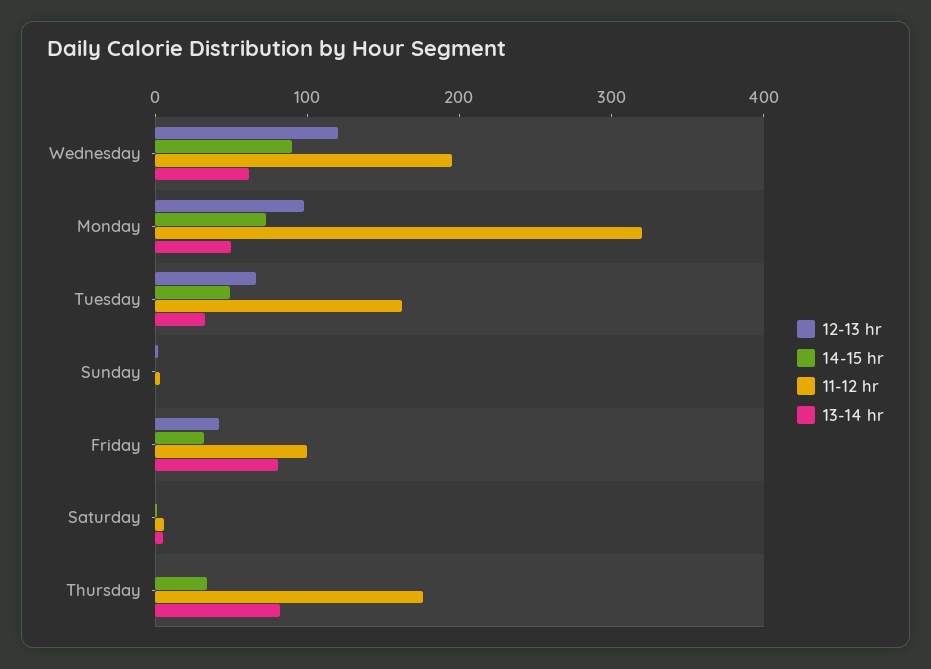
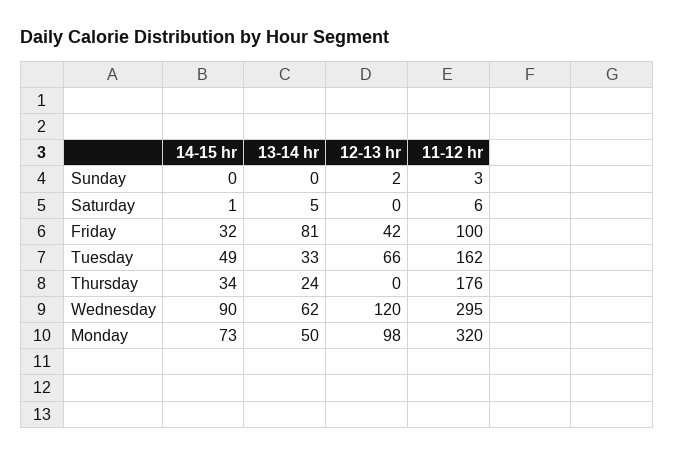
11-12 hr, Wednesday: 200 -> 295
13-14 hr, Thursday: 80 -> 24

